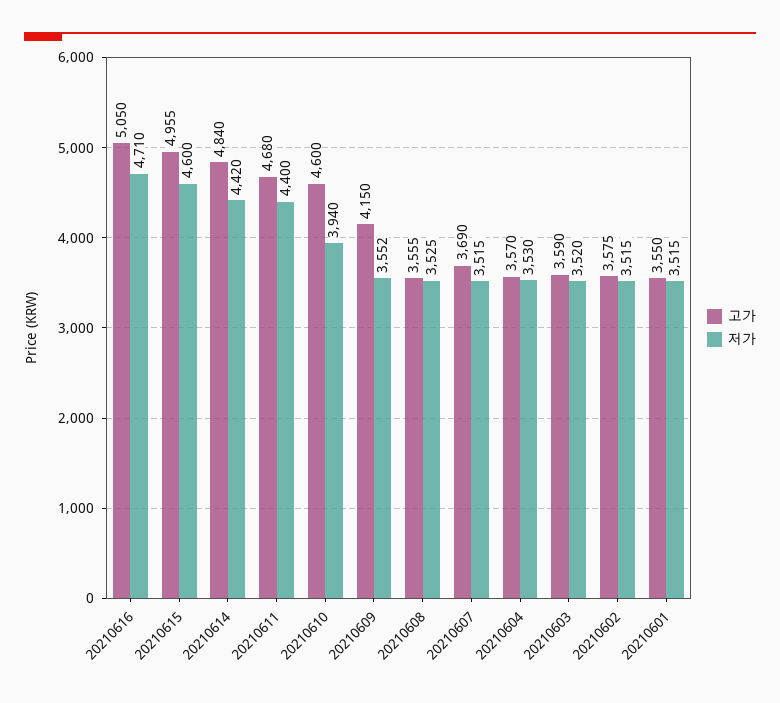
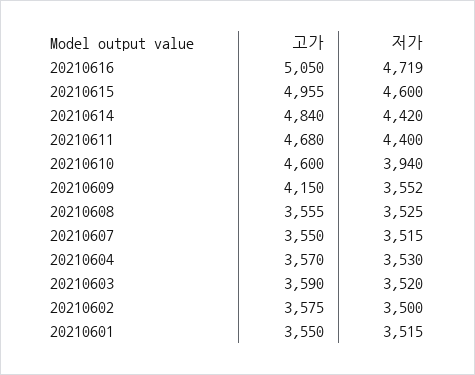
저가, 20210616: 4710 -> 4719
고가, 20210607: 3690 -> 3550
저가, 20210602: 3515 -> 3500

